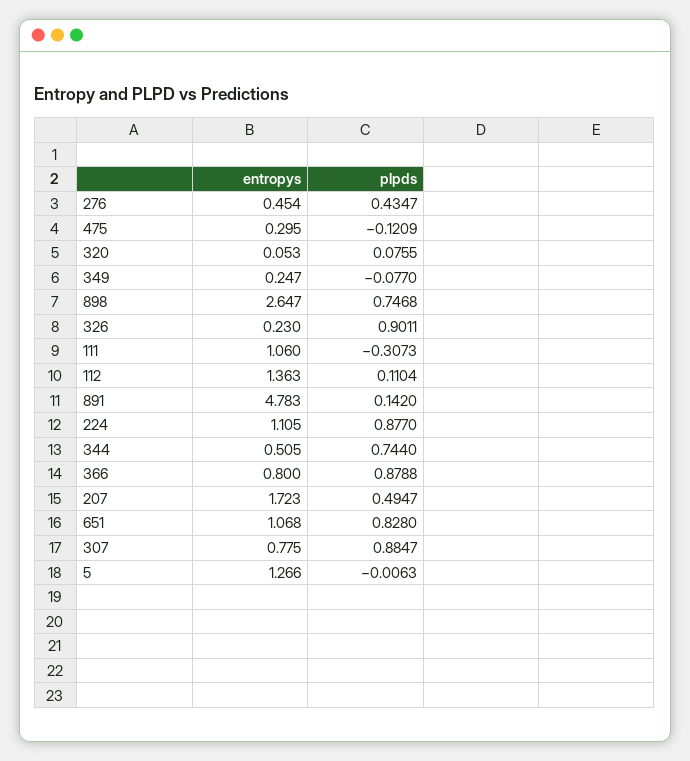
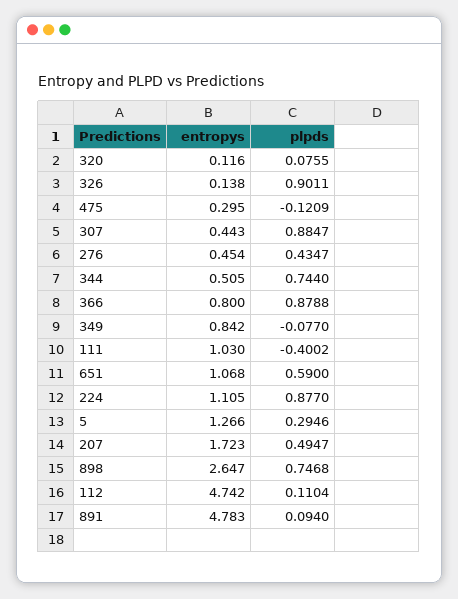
entropys, 320: 0.053 -> 0.116
entropys, 349: 0.247 -> 0.842
entropys, 326: 0.23 -> 0.138
entropys, 111: 1.06 -> 1.03
plpds, 111: -0.3073 -> -0.4002
entropys, 112: 1.363 -> 4.742
plpds, 891: 0.142 -> 0.094
plpds, 651: 0.828 -> 0.59
entropys, 307: 0.775 -> 0.443
plpds, 5: -0.0063 -> 0.2946

